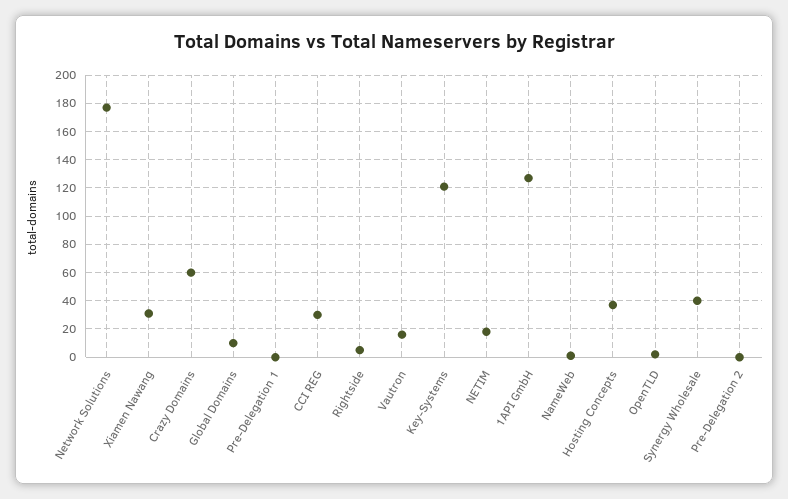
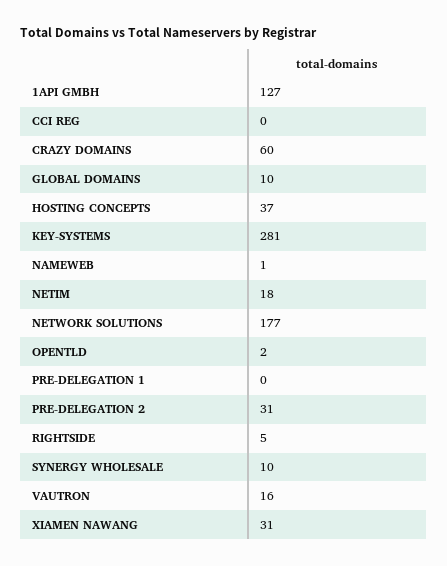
CCI REG: 30 -> 0
Key-Systems: 120 -> 281
Synergy Wholesale: 40 -> 10
Pre-Delegation 2: 0 -> 31

